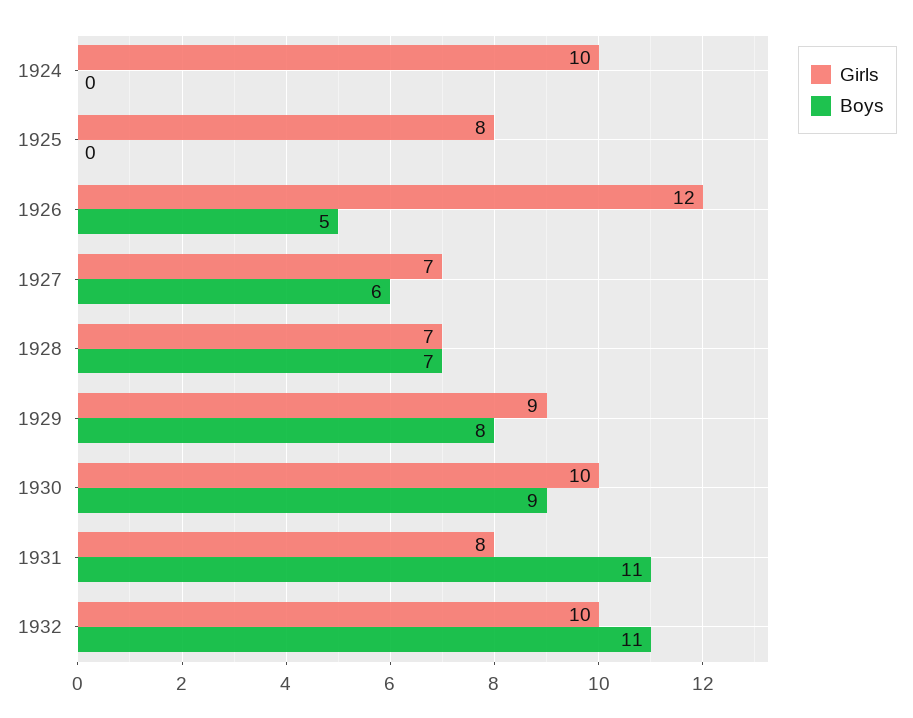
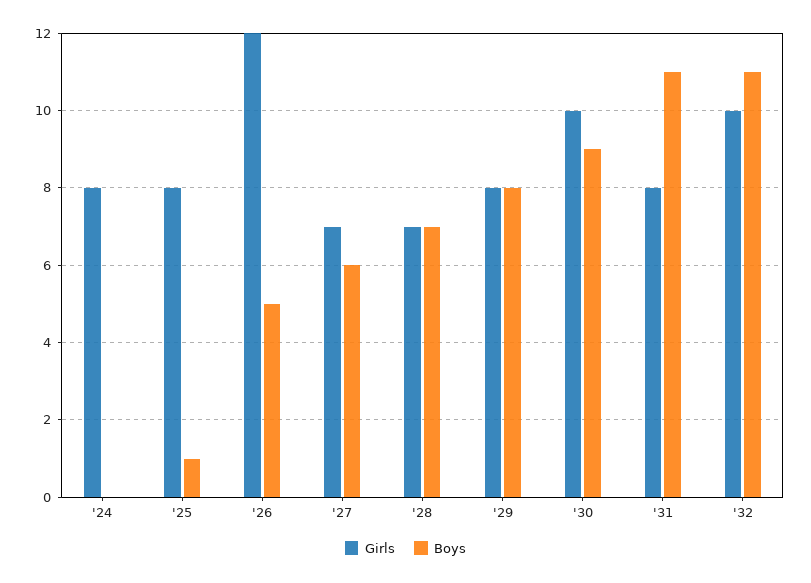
Girls, 1924: 10 -> 8
Boys, 1925: 0 -> 1
Girls, 1929: 9 -> 8

